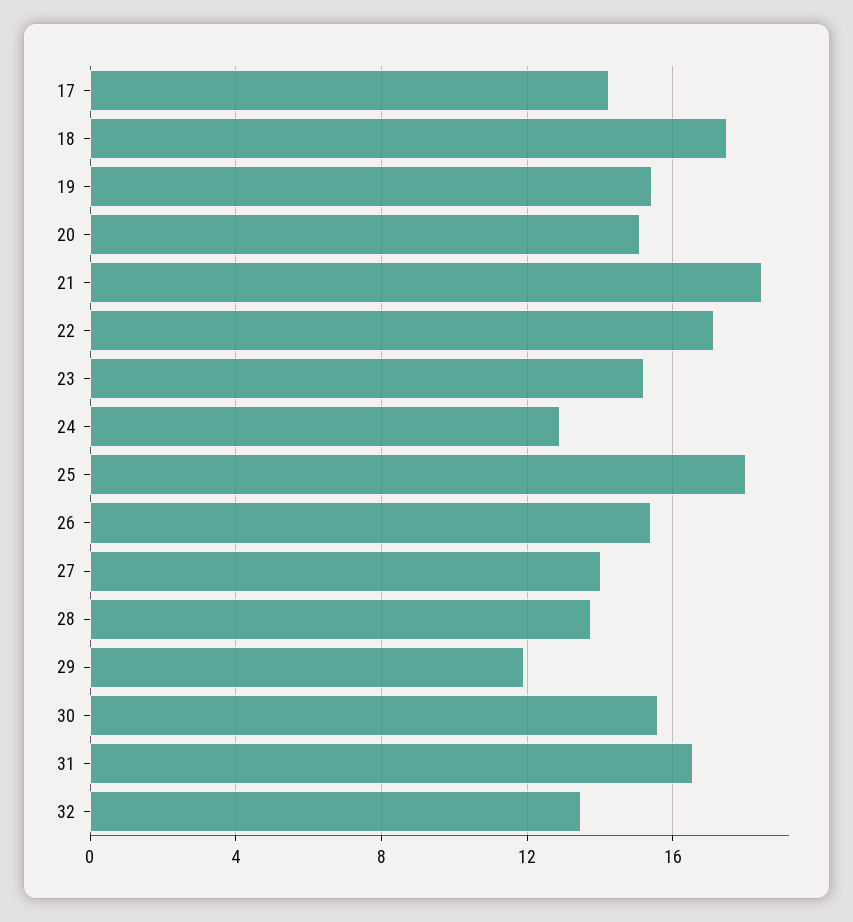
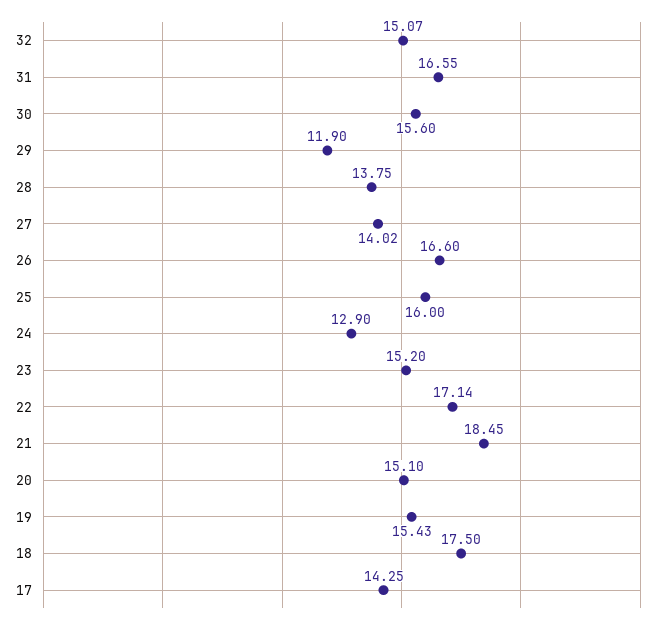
25: 18 -> 16
26: 15.5 -> 16.6
32: 13.5 -> 15.07

